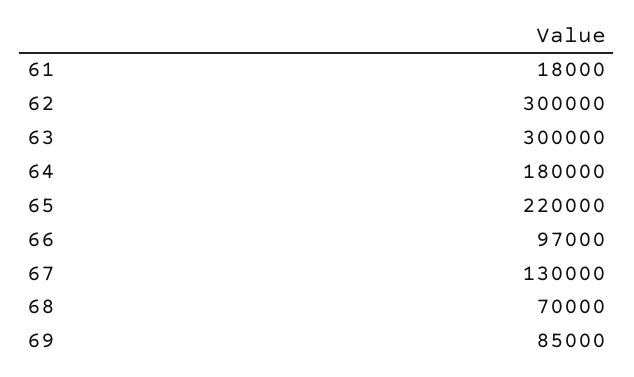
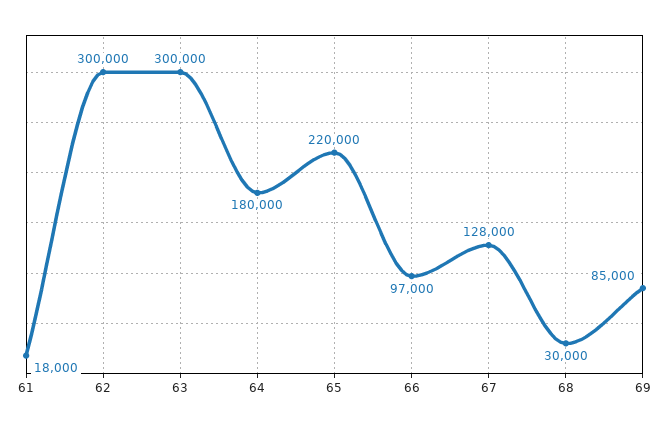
67: 130000 -> 128000
68: 70000 -> 30000

